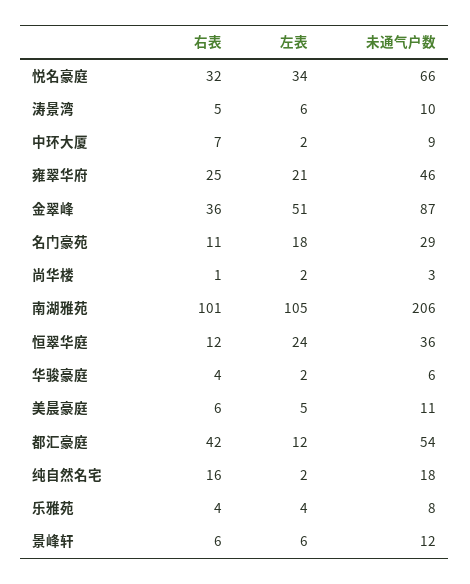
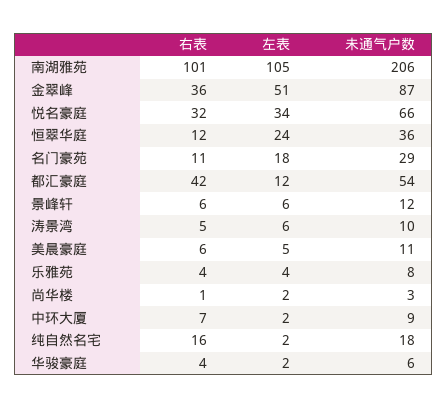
右表, 雍翠华府: 25 -> none
左表, 雍翠华府: 21 -> none
未通气户数, 雍翠华府: 46 -> none

